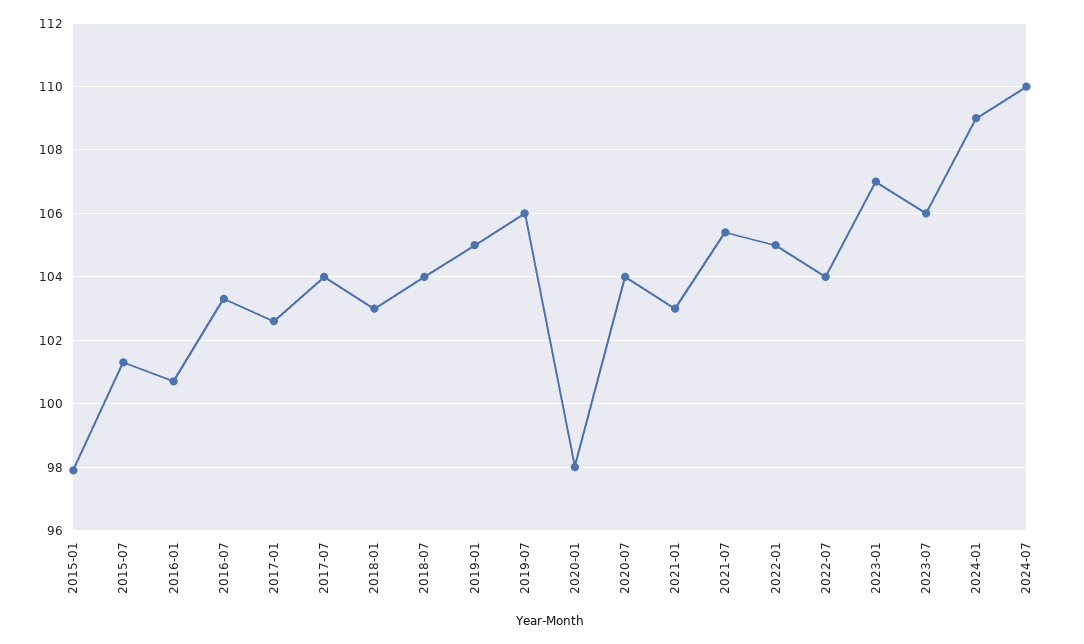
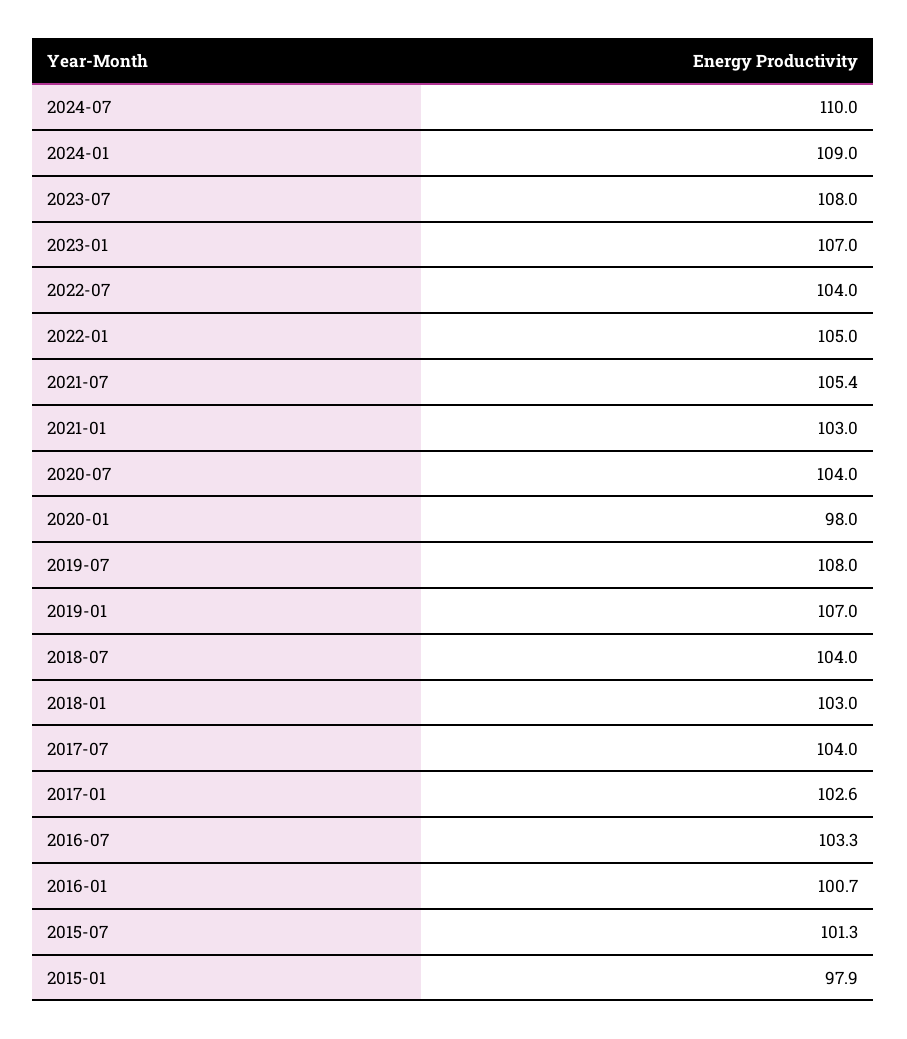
2019-01: 105 -> 107
2019-07: 106 -> 108
2023-07: 106 -> 108

